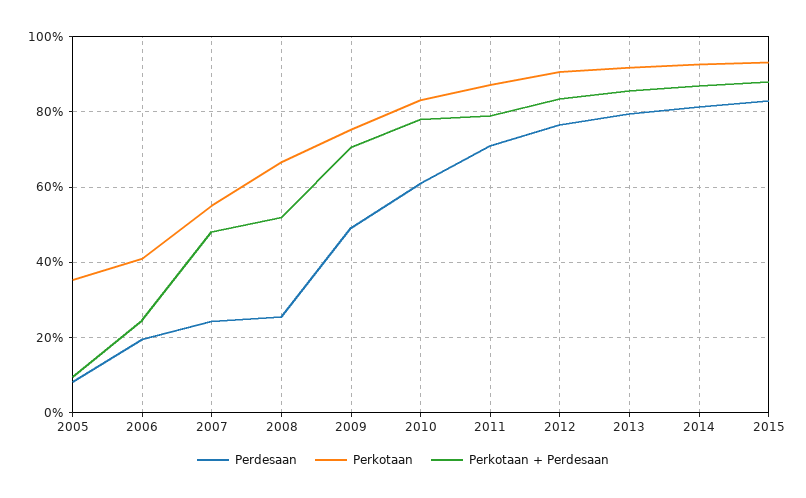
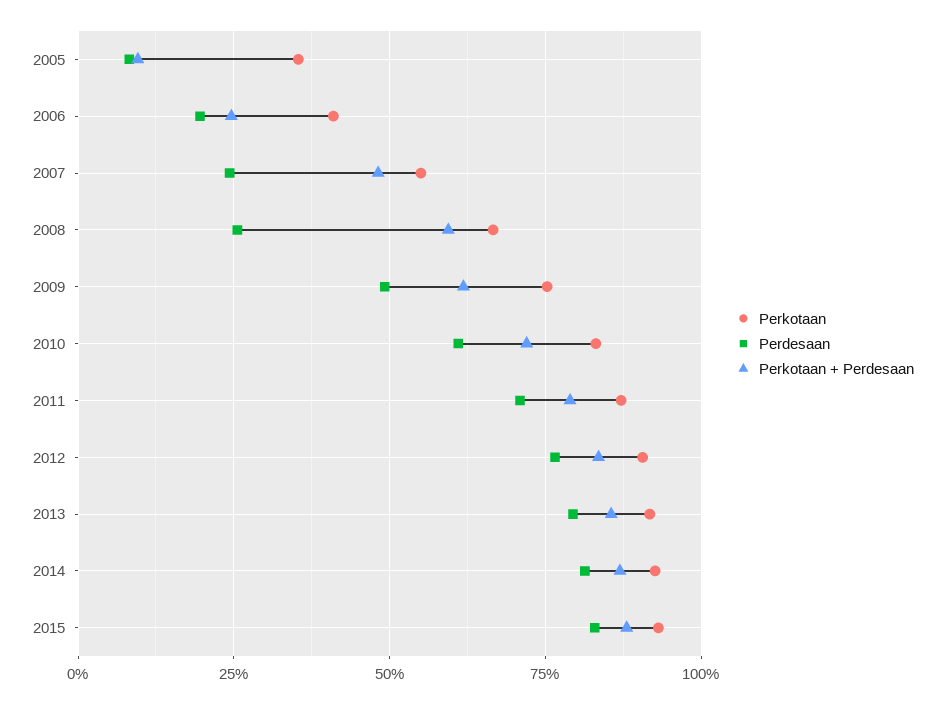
Perkotaan + Perdesaan, 2008: 52 -> 60
Perkotaan + Perdesaan, 2009: 70 -> 62.5
Perkotaan + Perdesaan, 2010: 78 -> 72.5

